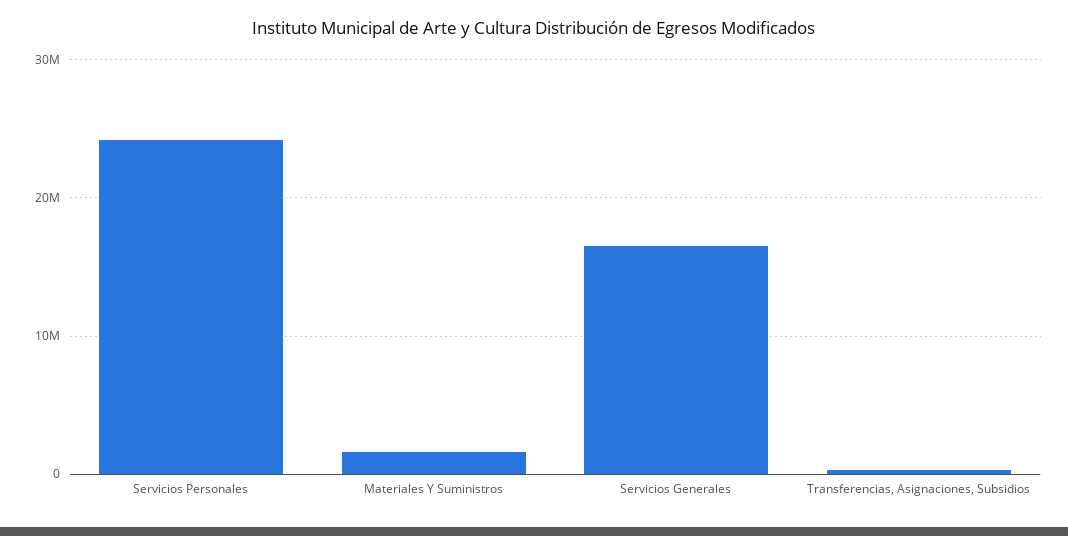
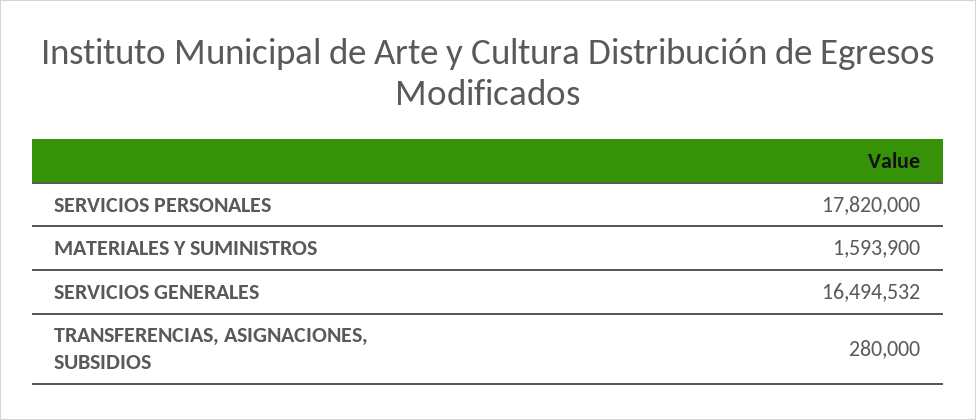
Servicios Personales: 24000000 -> 17820000

